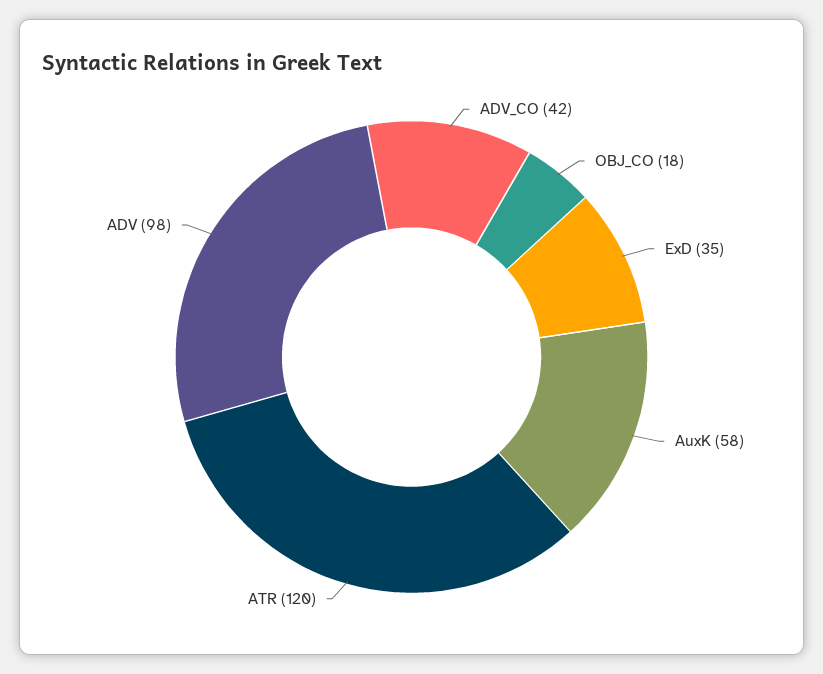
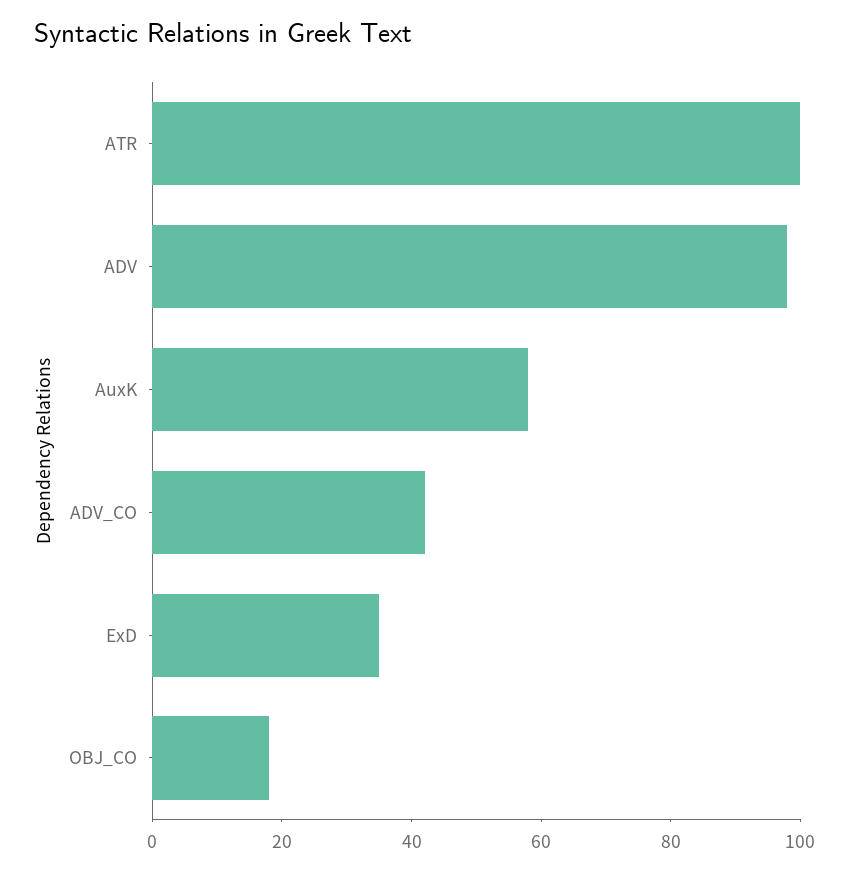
ATR: 120 -> 100

